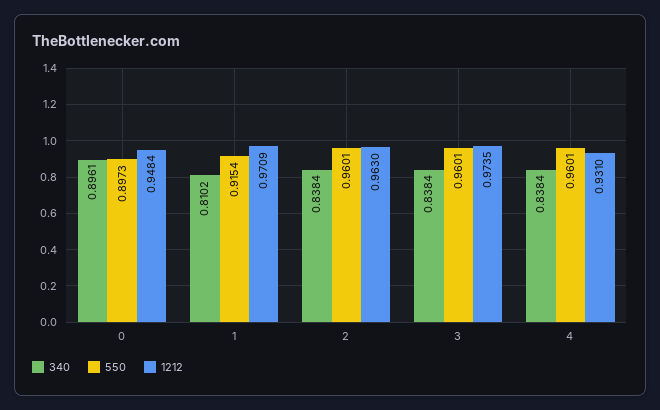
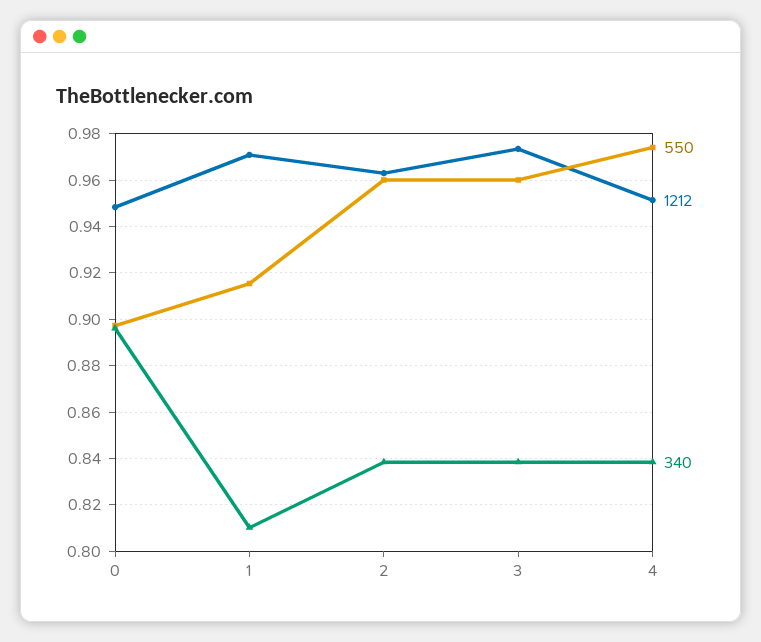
550, 4: 0.9601 -> 0.975
1212, 4: 0.931 -> 0.95

